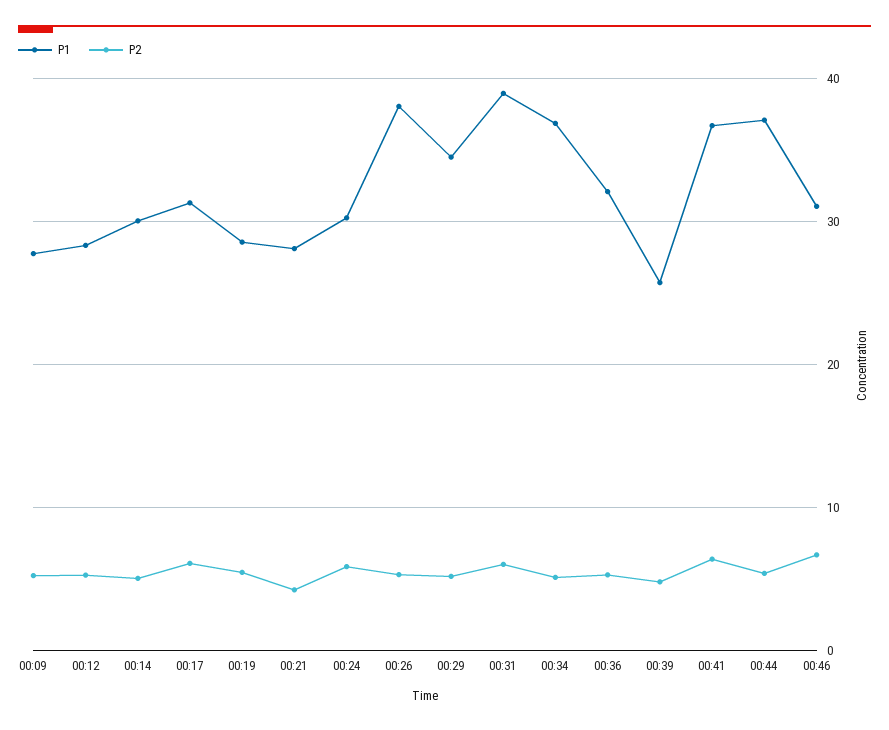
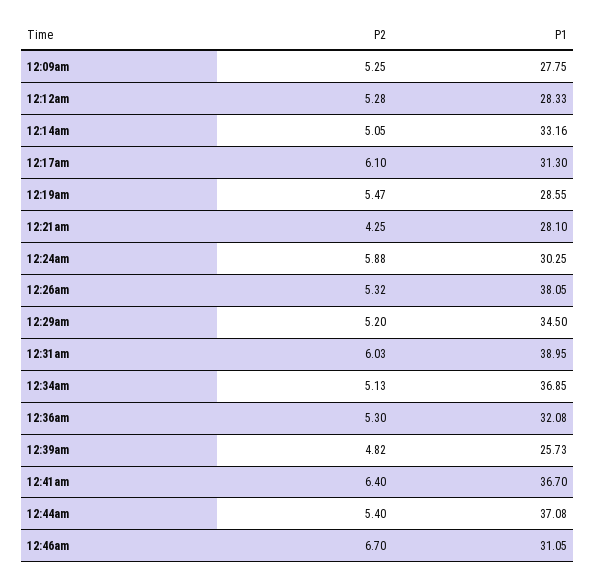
P1, 00:14: 30 -> 33.16

